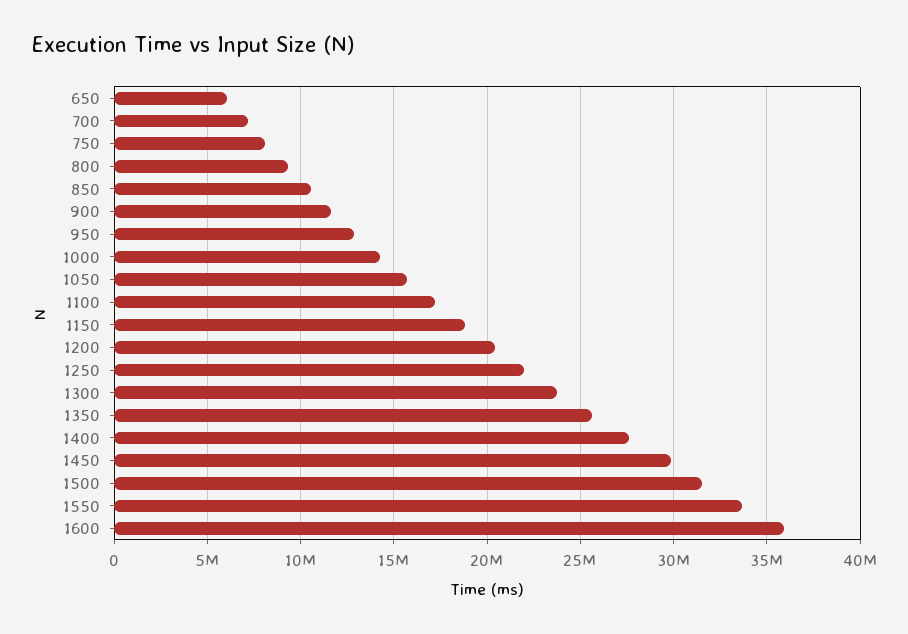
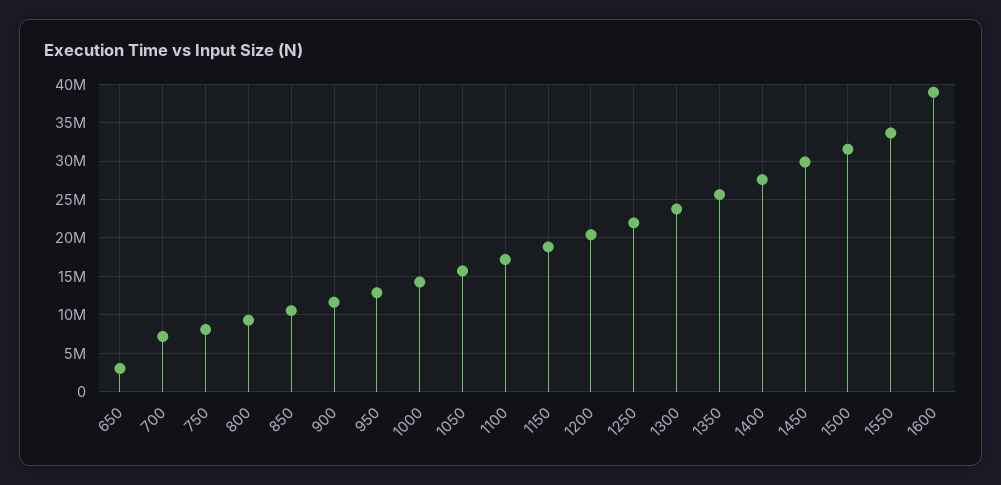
650: 6000000 -> 3000000
1600: 36000000 -> 39000000

